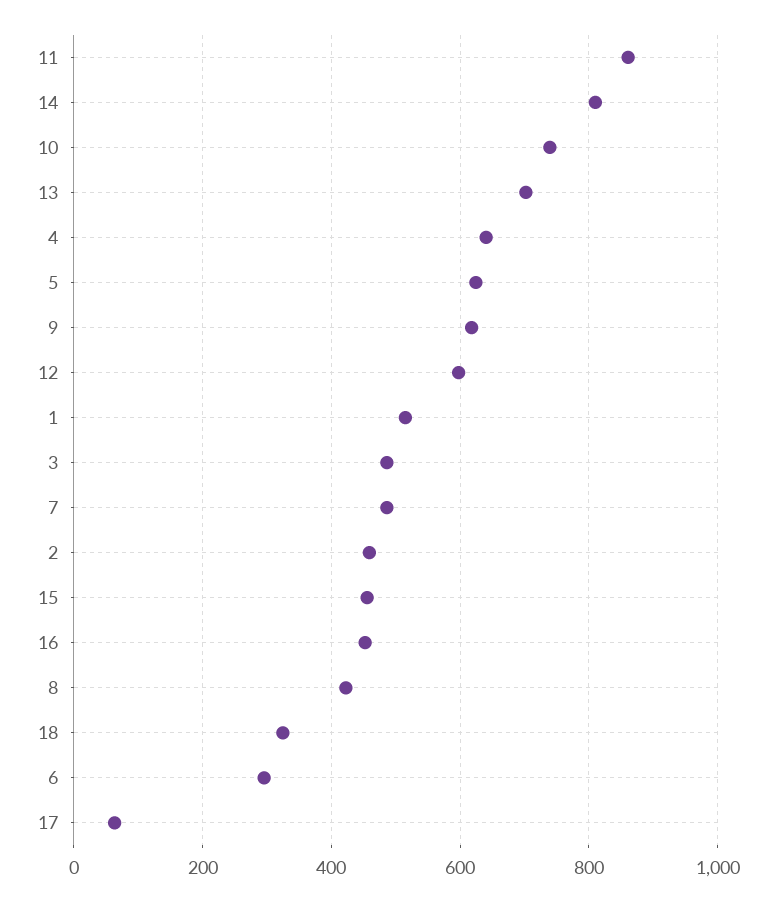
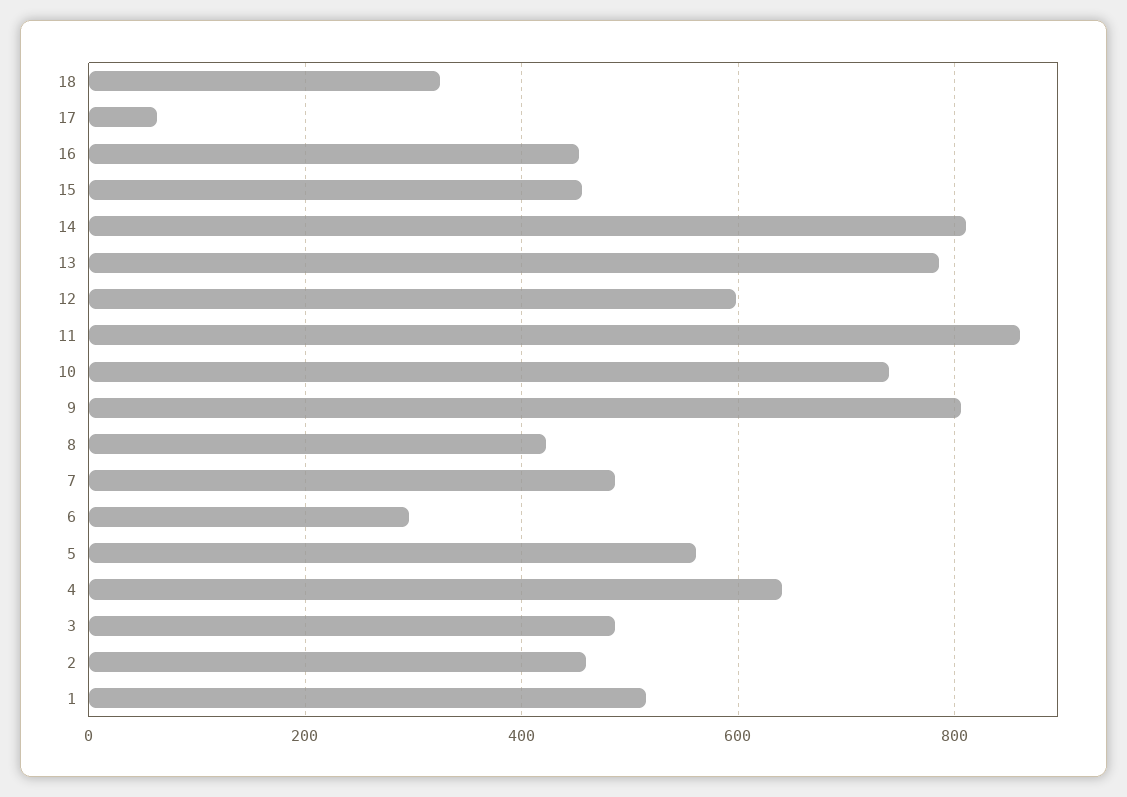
13: 700 -> 780
5: 620 -> 560
9: 620 -> 800

